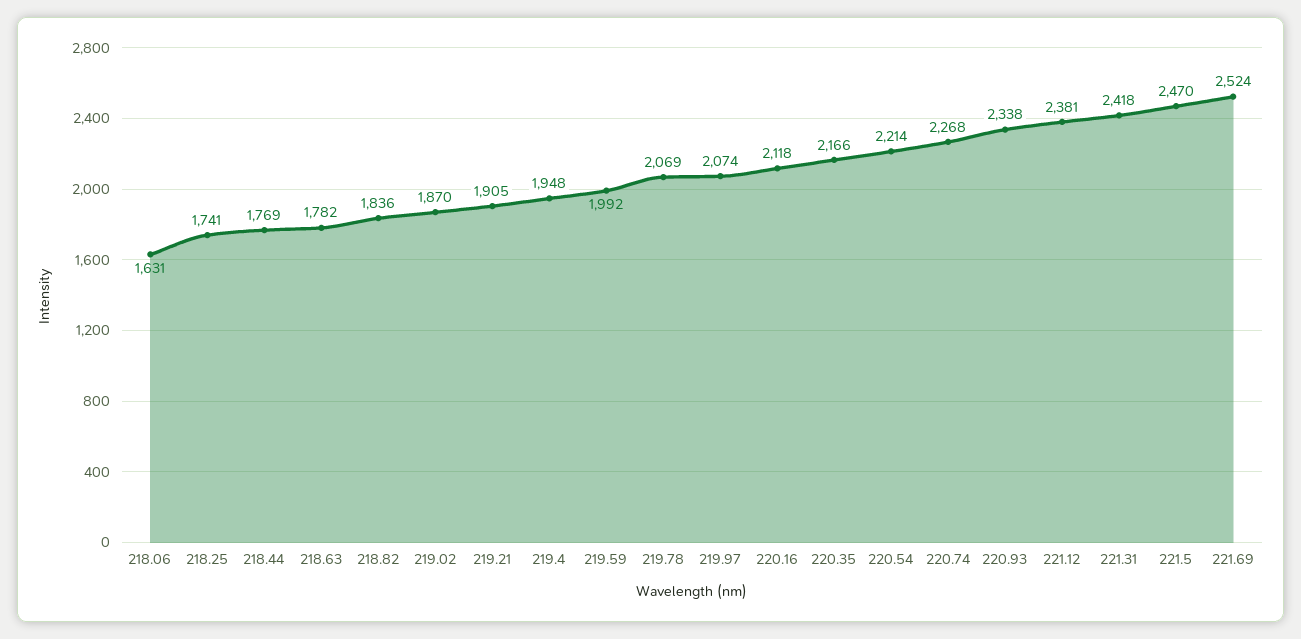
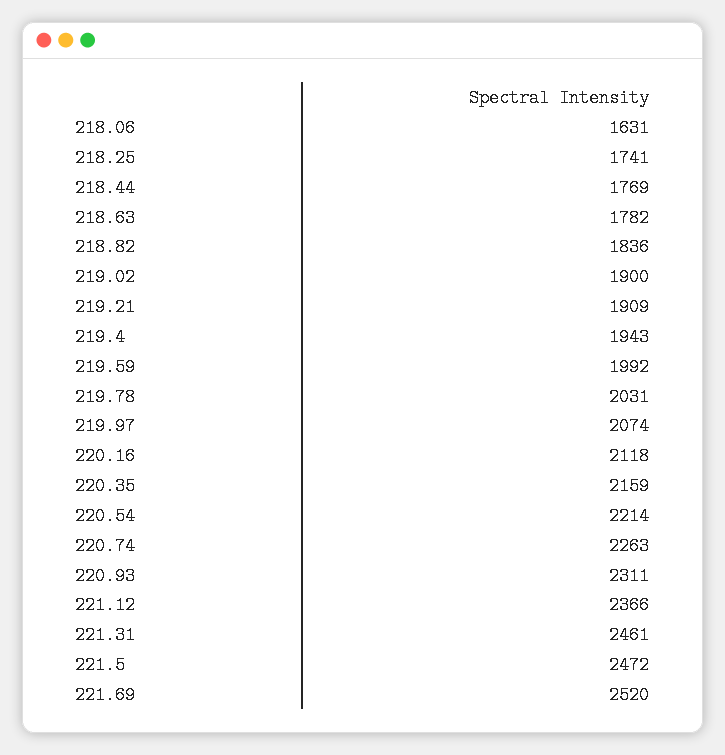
219.02: 1870 -> 1900
219.21: 1905 -> 1909
219.4: 1948 -> 1943
219.78: 2069 -> 2031
220.35: 2166 -> 2159
220.74: 2268 -> 2263
220.93: 2338 -> 2311
221.12: 2381 -> 2366
221.31: 2418 -> 2461
221.5: 2470 -> 2472
221.69: 2524 -> 2520

